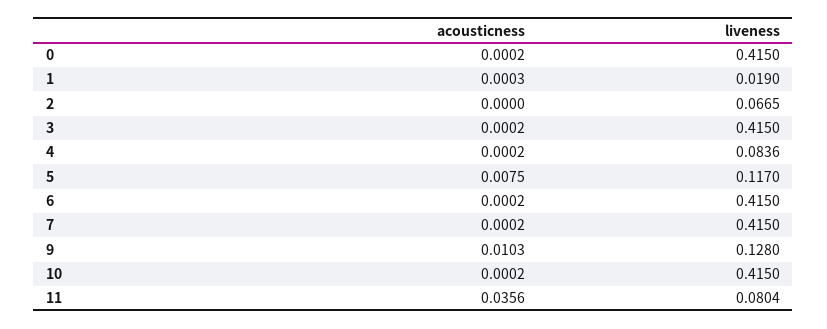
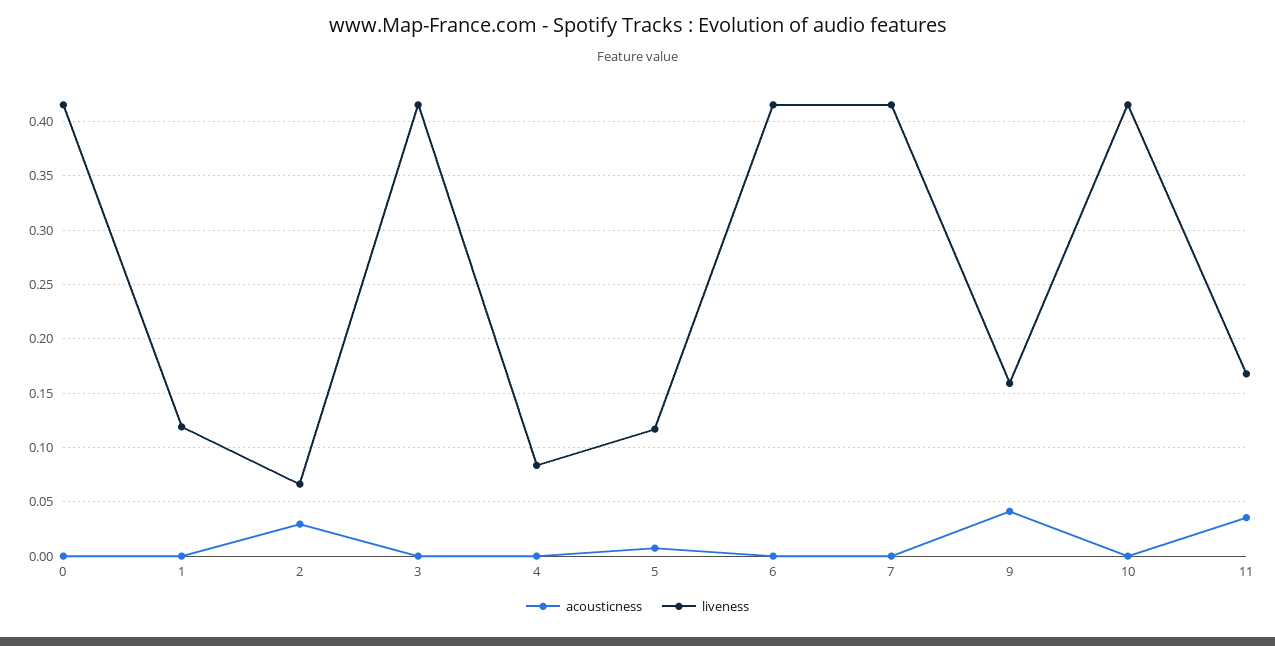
liveness, 1: 0.019 -> 0.12
acousticness, 2: 0 -> 0.03
acousticness, 9: 0.0103 -> 0.04
liveness, 9: 0.128 -> 0.16
liveness, 11: 0.0804 -> 0.17

